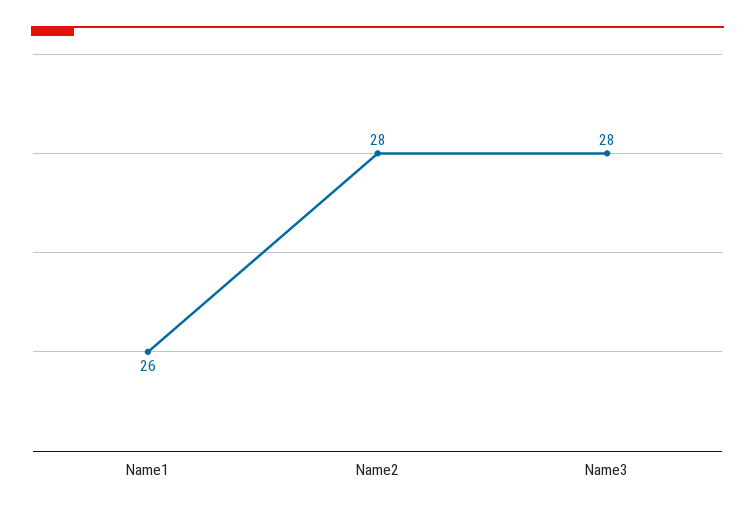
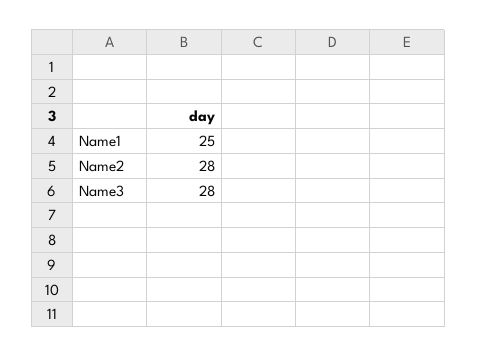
Name1: 26 -> 25

